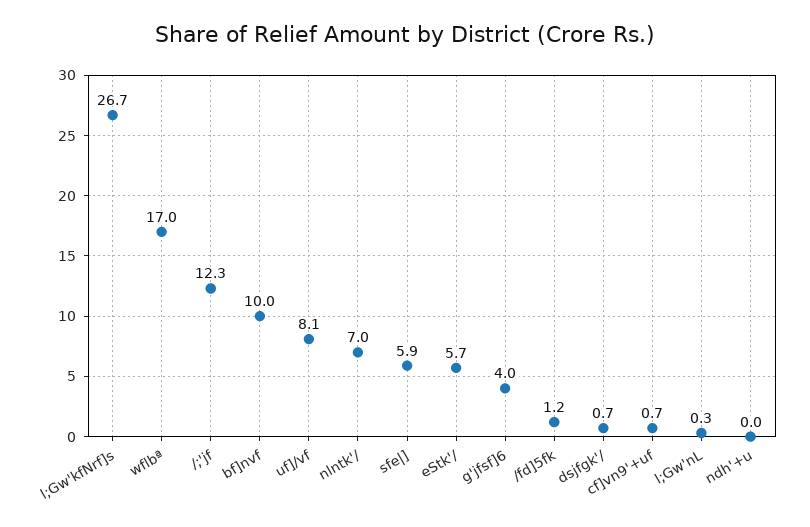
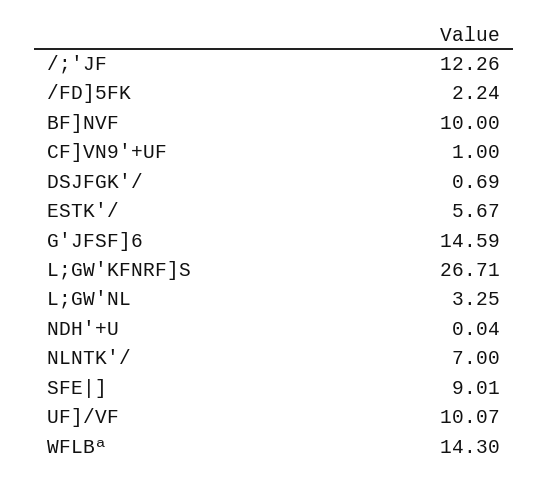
wflbª: 17 -> 14.3
uf]/vf: 8.1 -> 10.07
sfe|]: 5.9 -> 9.01
g'jfsf]6: 4 -> 14.59
/fd]5fk: 1.2 -> 2.24
cf]vn9'+uf: 0.7 -> 1
l;Gw'nL: 0.3 -> 3.25

